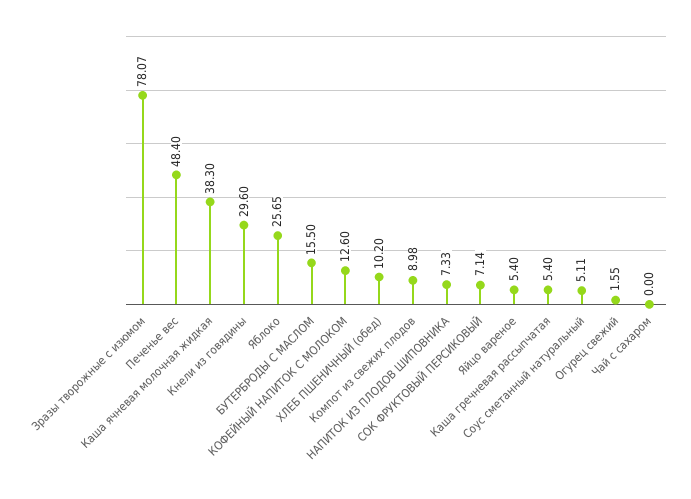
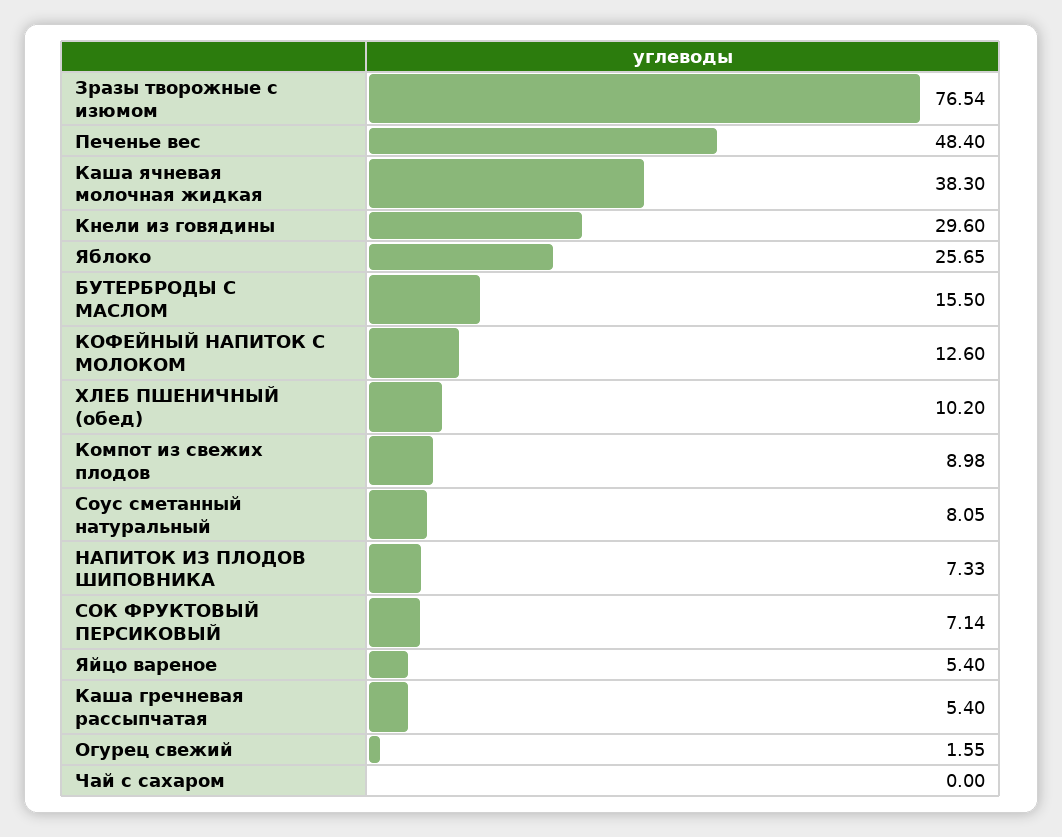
Зразы творожные с изюмом: 78.07 -> 76.54
Соус сметанный натуральный: 5.11 -> 8.05

